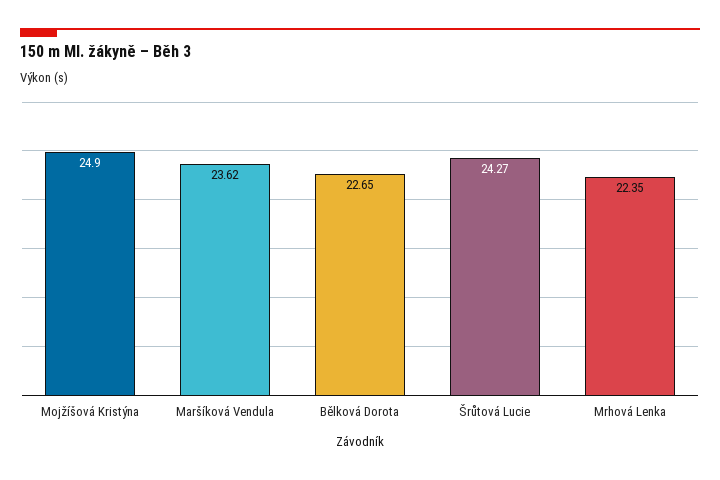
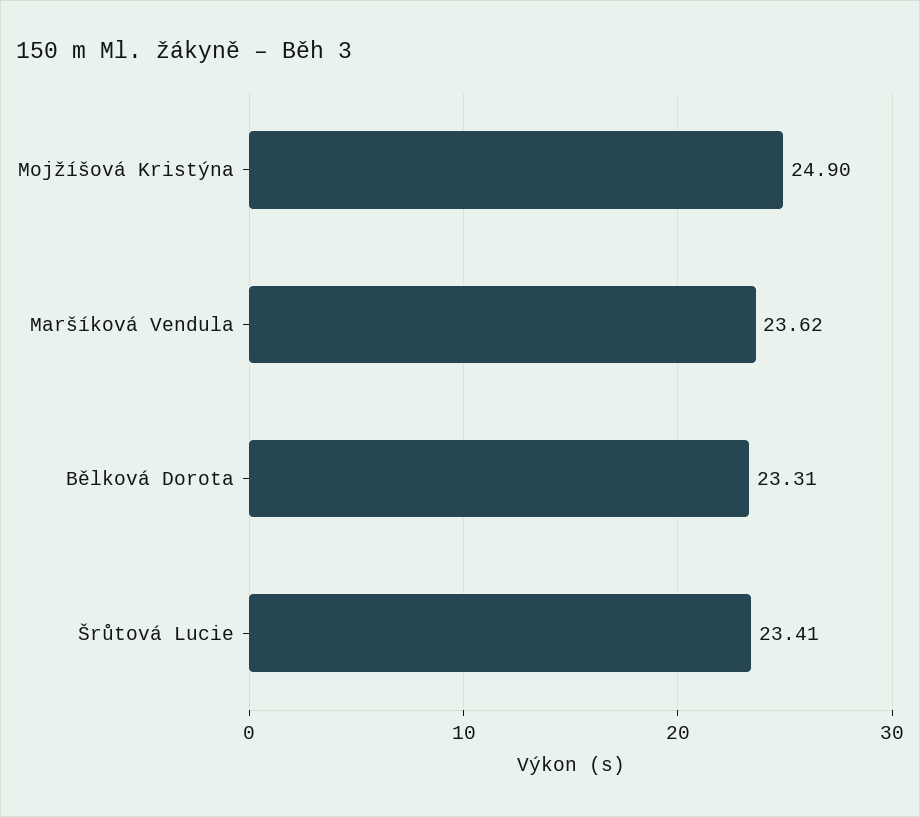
Bělková Dorota: 22.65 -> 23.31
Šrůtová Lucie: 24.27 -> 23.41
Mrhová Lenka: 22.35 -> none

